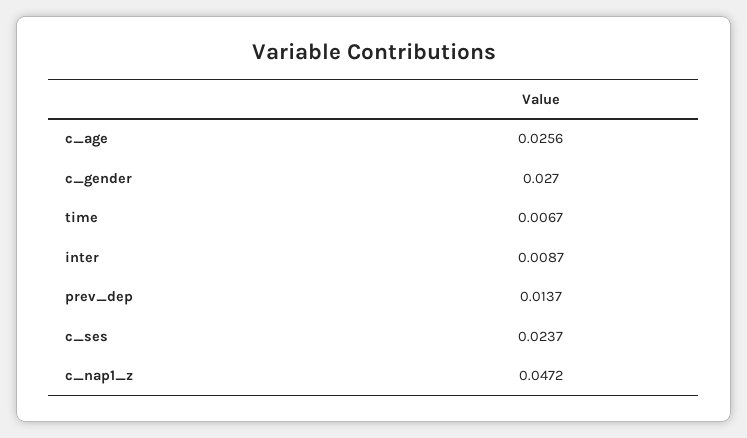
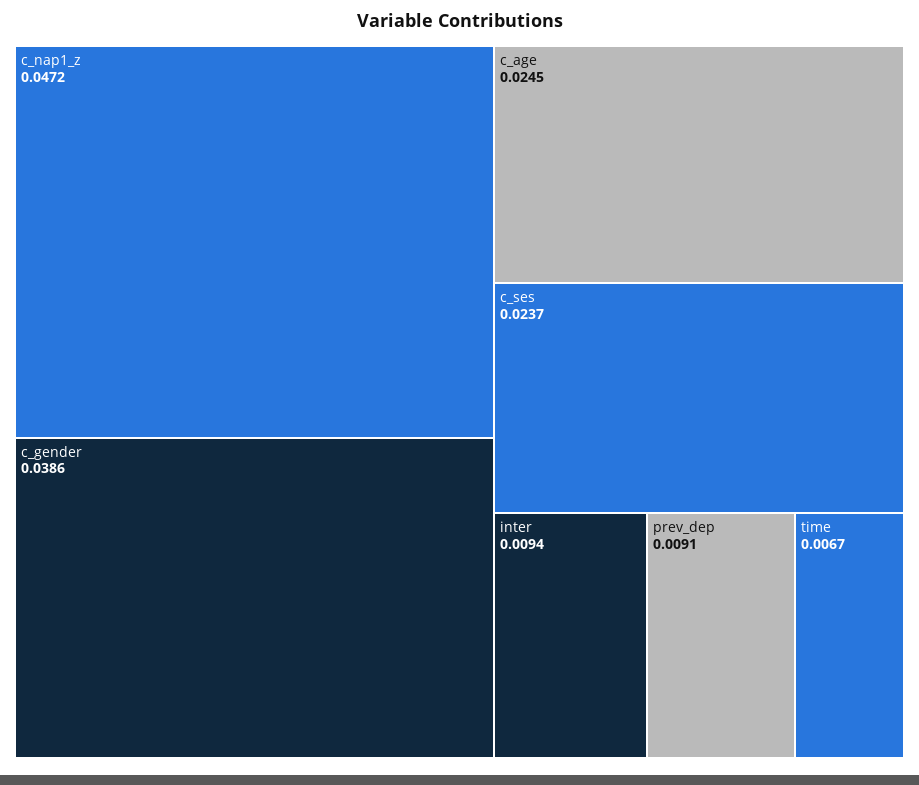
c_age: 0.0256 -> 0.0245
c_gender: 0.027 -> 0.0386
inter: 0.0087 -> 0.0094
prev_dep: 0.0137 -> 0.0091

